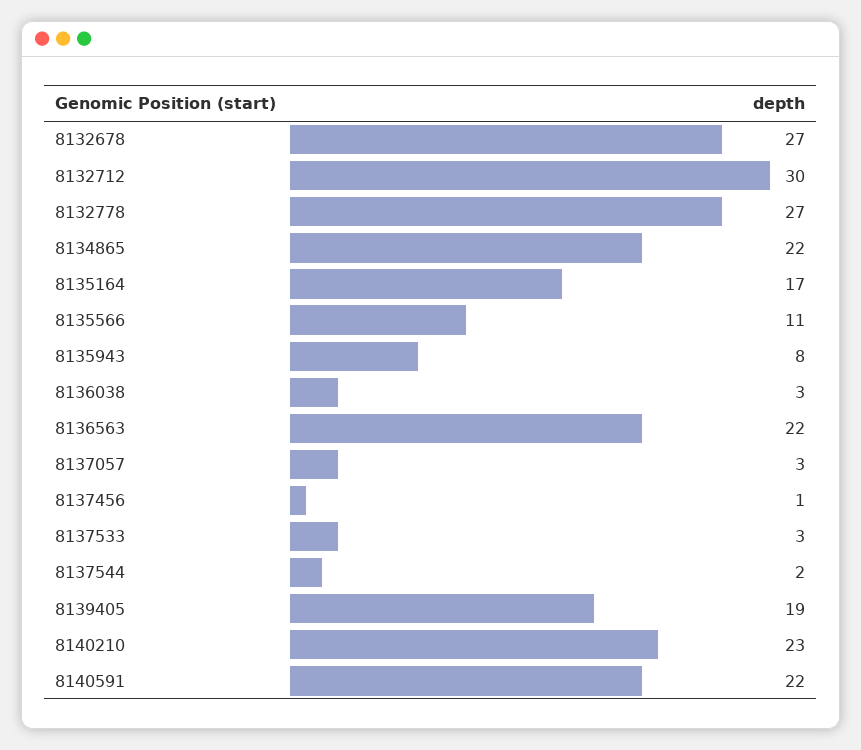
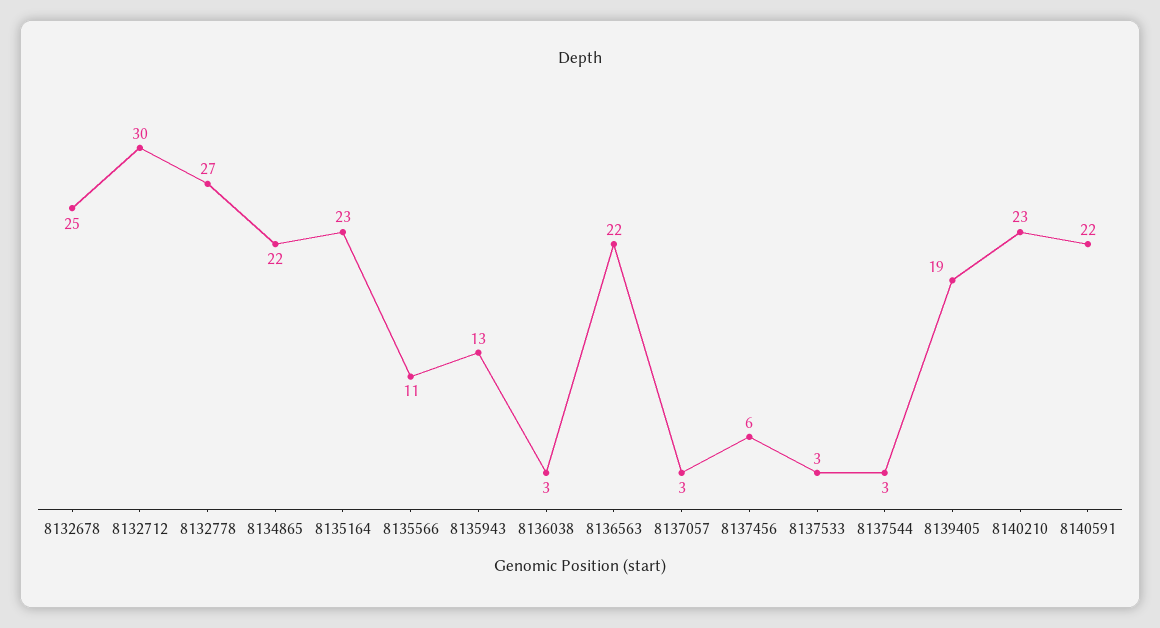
8132678: 27 -> 25
8135164: 17 -> 23
8135943: 8 -> 13
8137456: 1 -> 6
8137544: 2 -> 3

